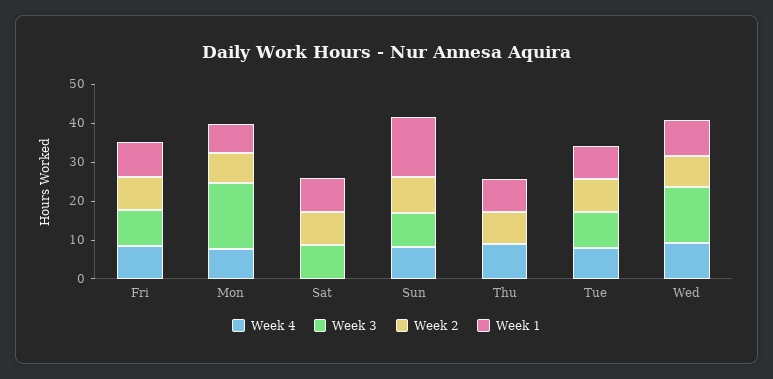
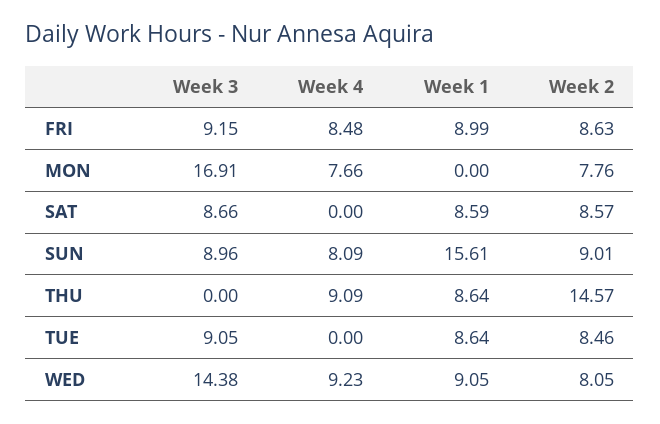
Week 1, Mon: 7.5 -> 0
Week 2, Thu: 7.5 -> 14.57
Week 4, Tue: 7.5 -> 0

